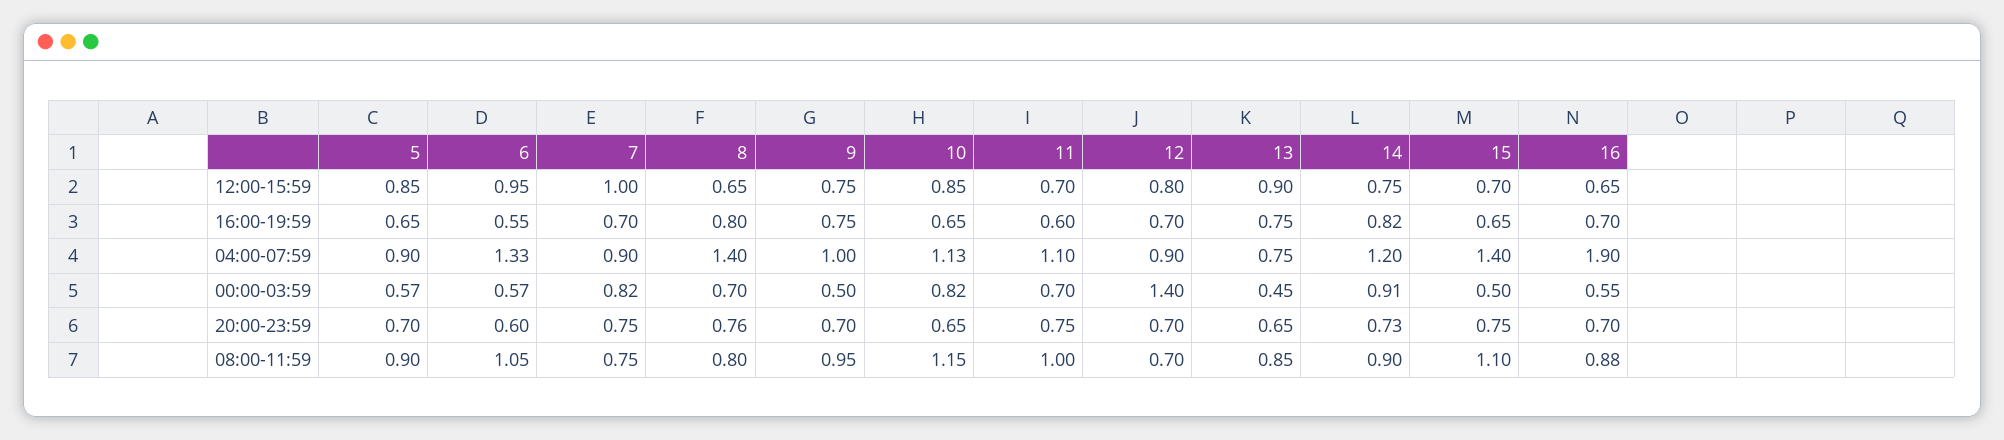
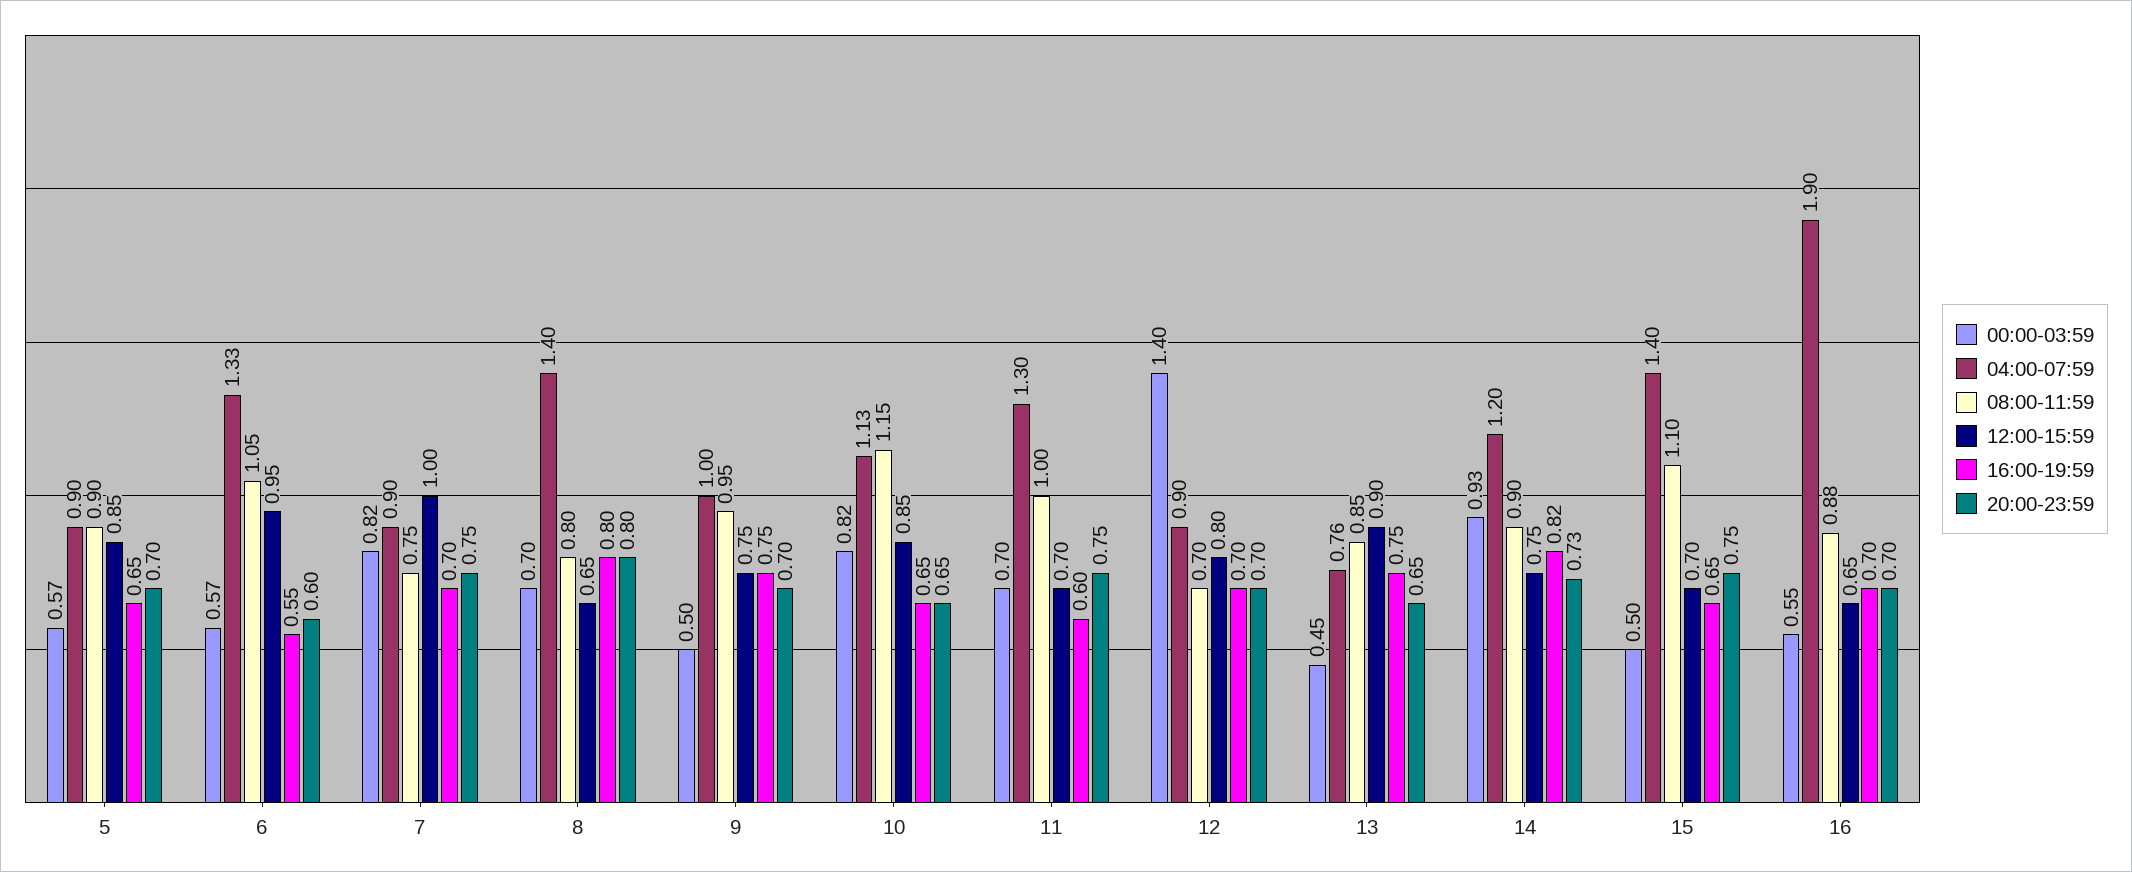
04:00-07:59, 11: 1.1 -> 1.3
04:00-07:59, 13: 0.75 -> 0.76
00:00-03:59, 14: 0.91 -> 0.93
20:00-23:59, 8: 0.76 -> 0.8

